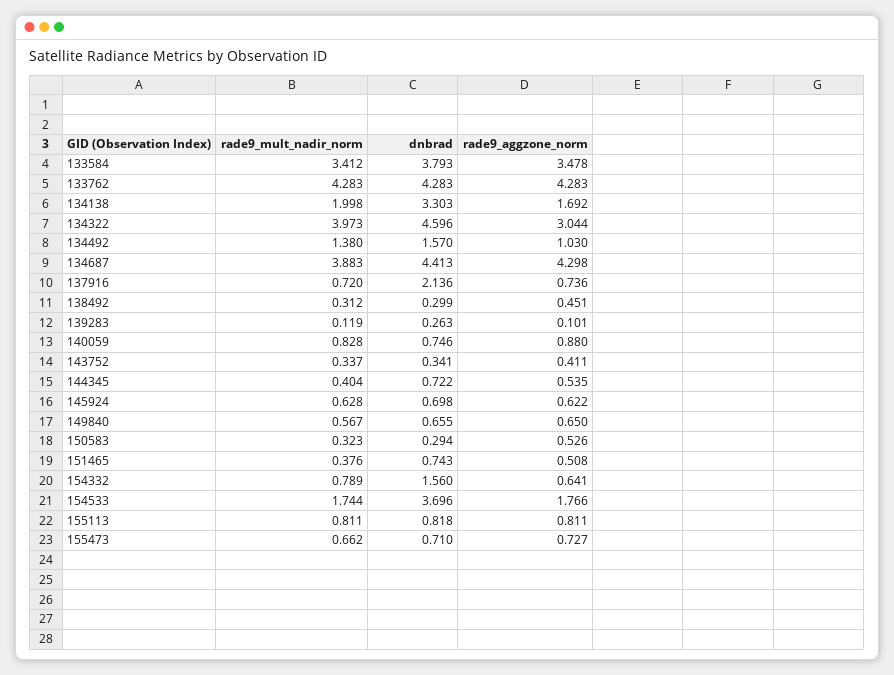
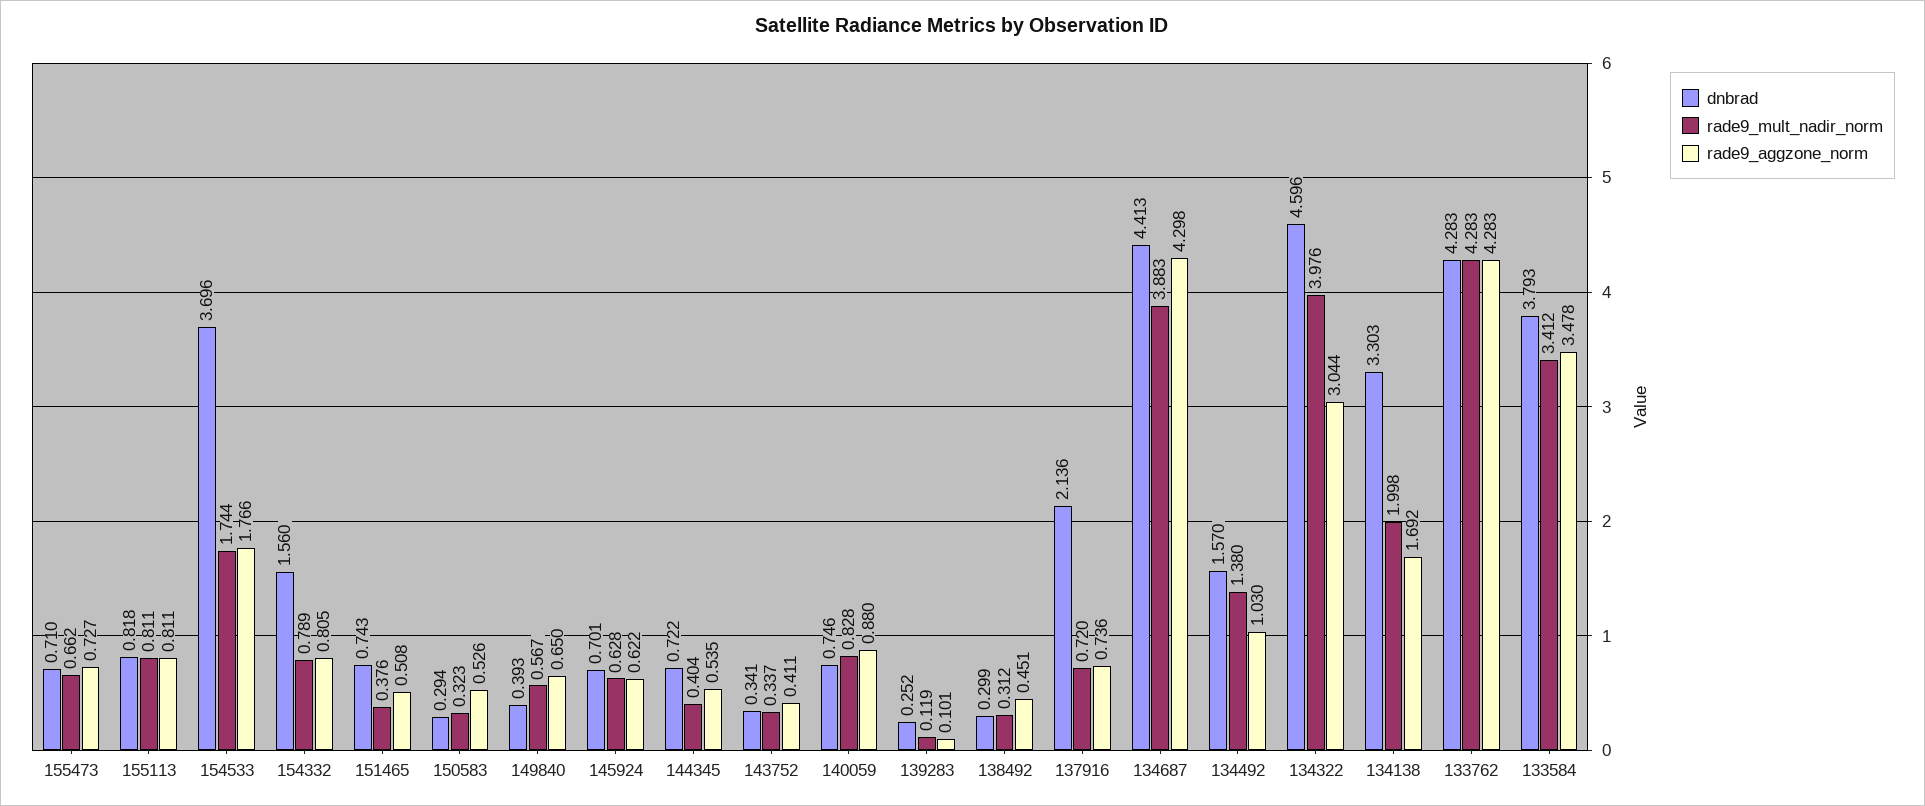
rade9_mult_nadir_norm, 134322: 3.973 -> 3.976
dnbrad, 139283: 0.263 -> 0.252
dnbrad, 145924: 0.698 -> 0.701
dnbrad, 149840: 0.655 -> 0.393
rade9_aggzone_norm, 154332: 0.641 -> 0.805

